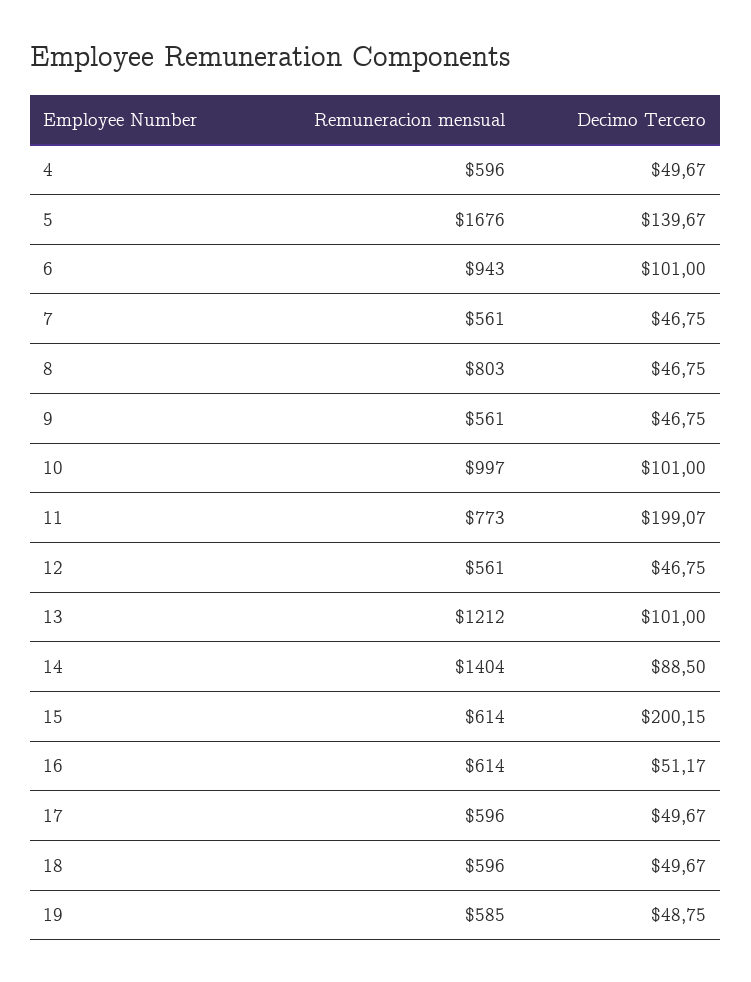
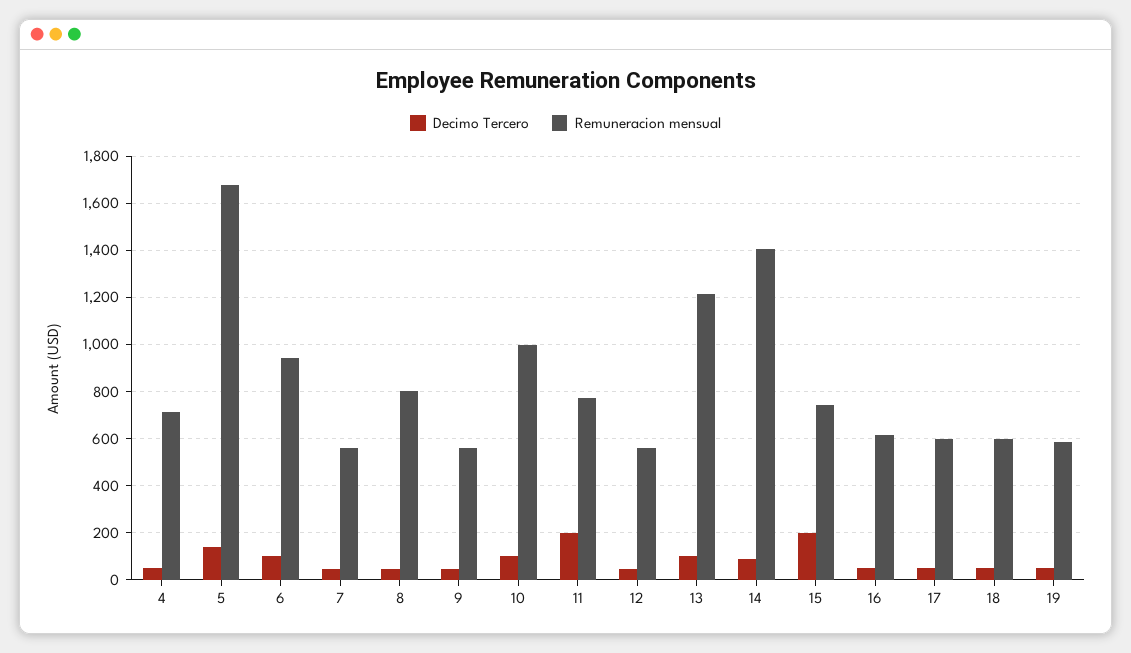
Remuneracion mensual, 4: 596 -> 700
Remuneracion mensual, 15: 614 -> 750

